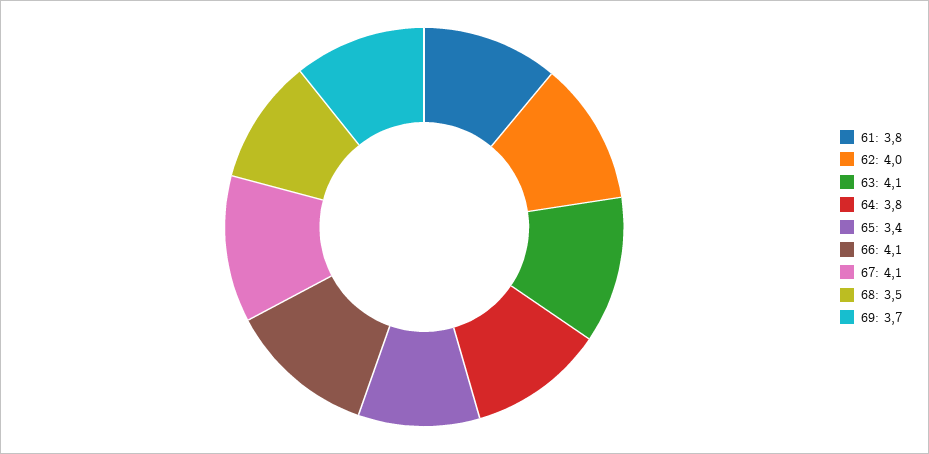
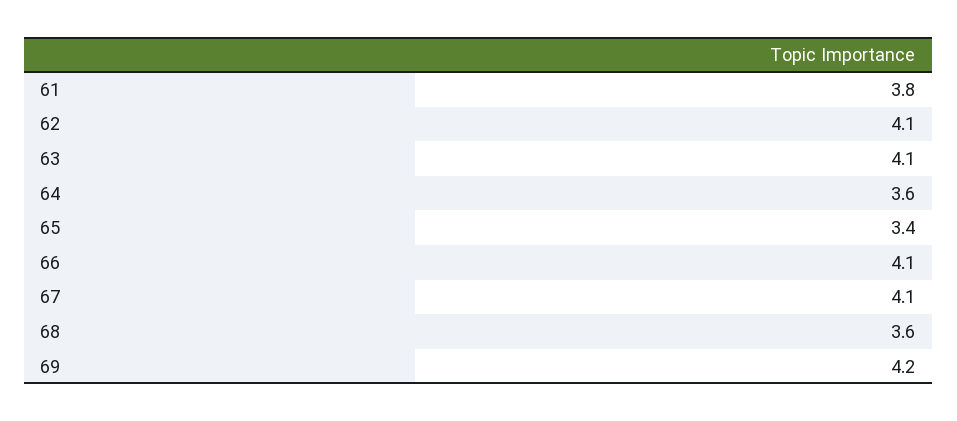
62: 4 -> 4.1
64: 3.8 -> 3.6
68: 3.5 -> 3.6
69: 3.7 -> 4.2

